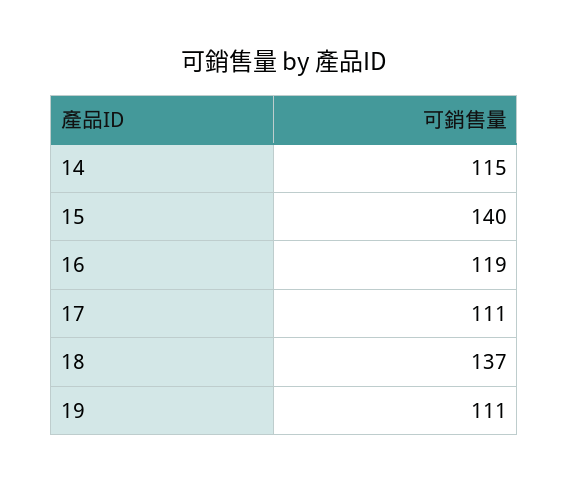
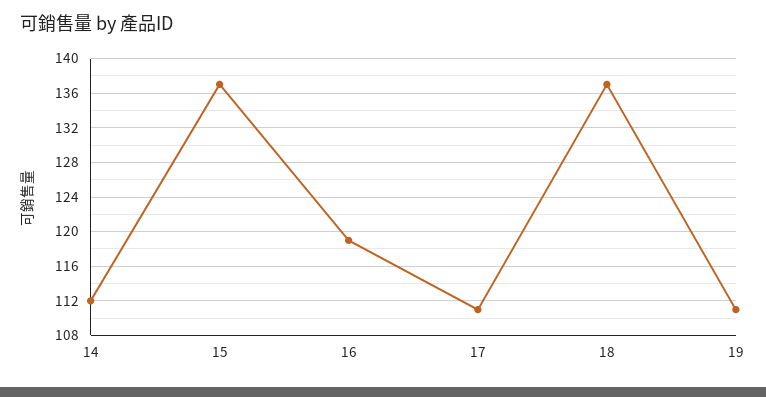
14: 115 -> 112
15: 140 -> 137

